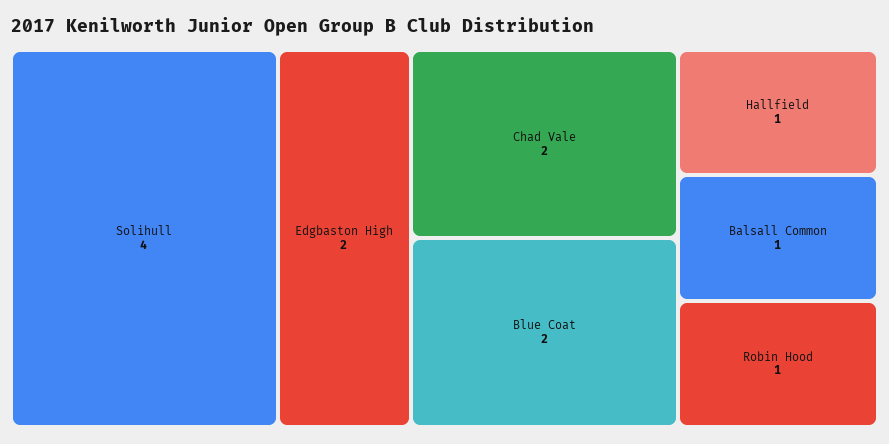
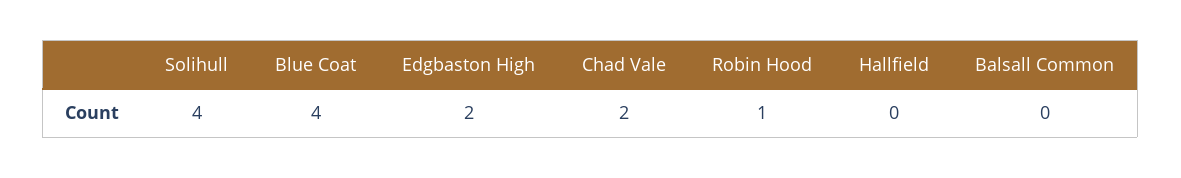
Blue Coat: 2 -> 4
Hallfield: 1 -> 0
Balsall Common: 1 -> 0

